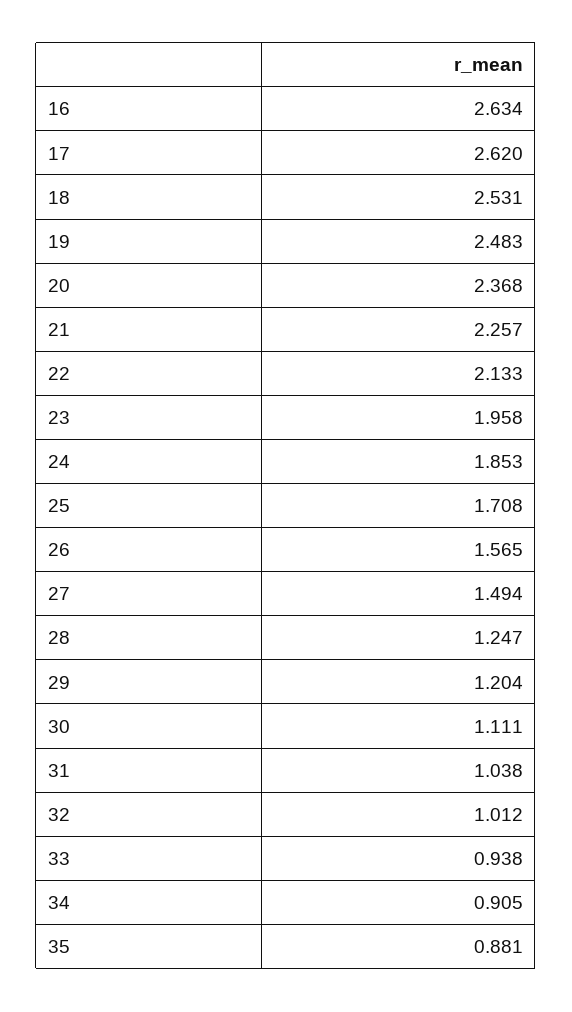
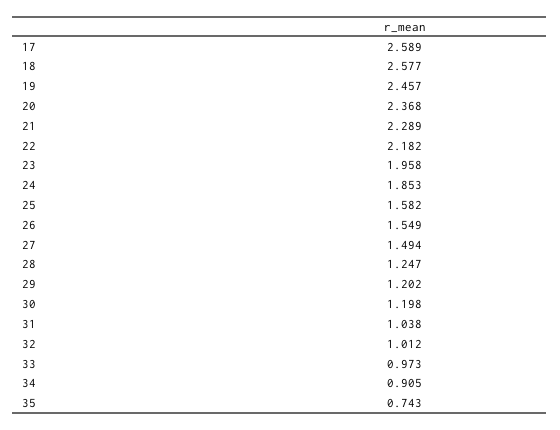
16: 2.634 -> none
17: 2.62 -> 2.589
18: 2.531 -> 2.577
19: 2.483 -> 2.457
21: 2.257 -> 2.289
22: 2.133 -> 2.182
25: 1.708 -> 1.582
26: 1.565 -> 1.549
29: 1.204 -> 1.202
30: 1.111 -> 1.198
33: 0.938 -> 0.973
35: 0.881 -> 0.743

